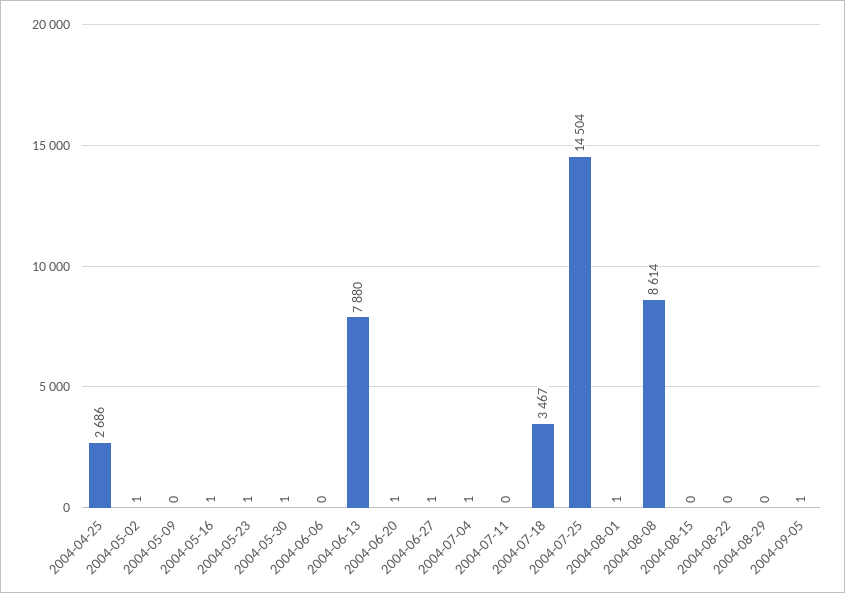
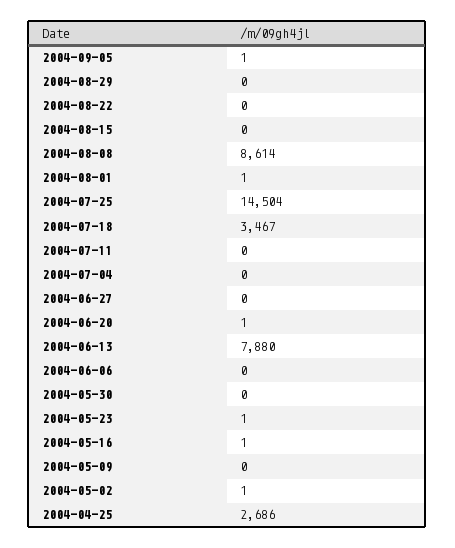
2004-05-30: 1 -> 0
2004-06-27: 1 -> 0
2004-07-04: 1 -> 0

